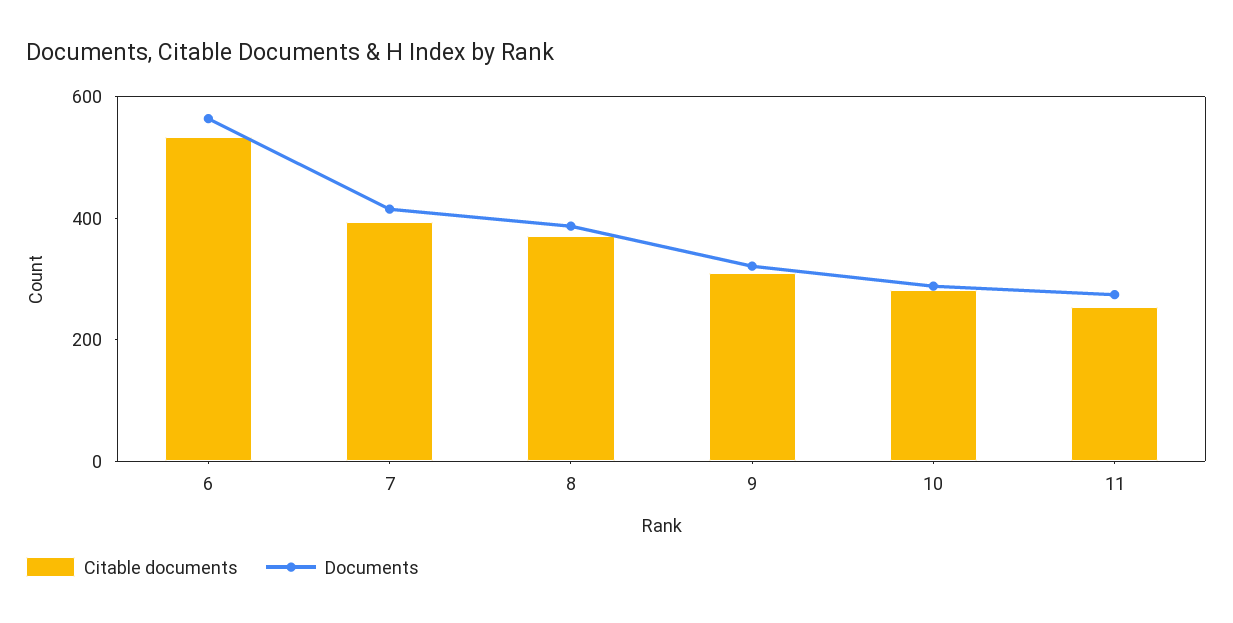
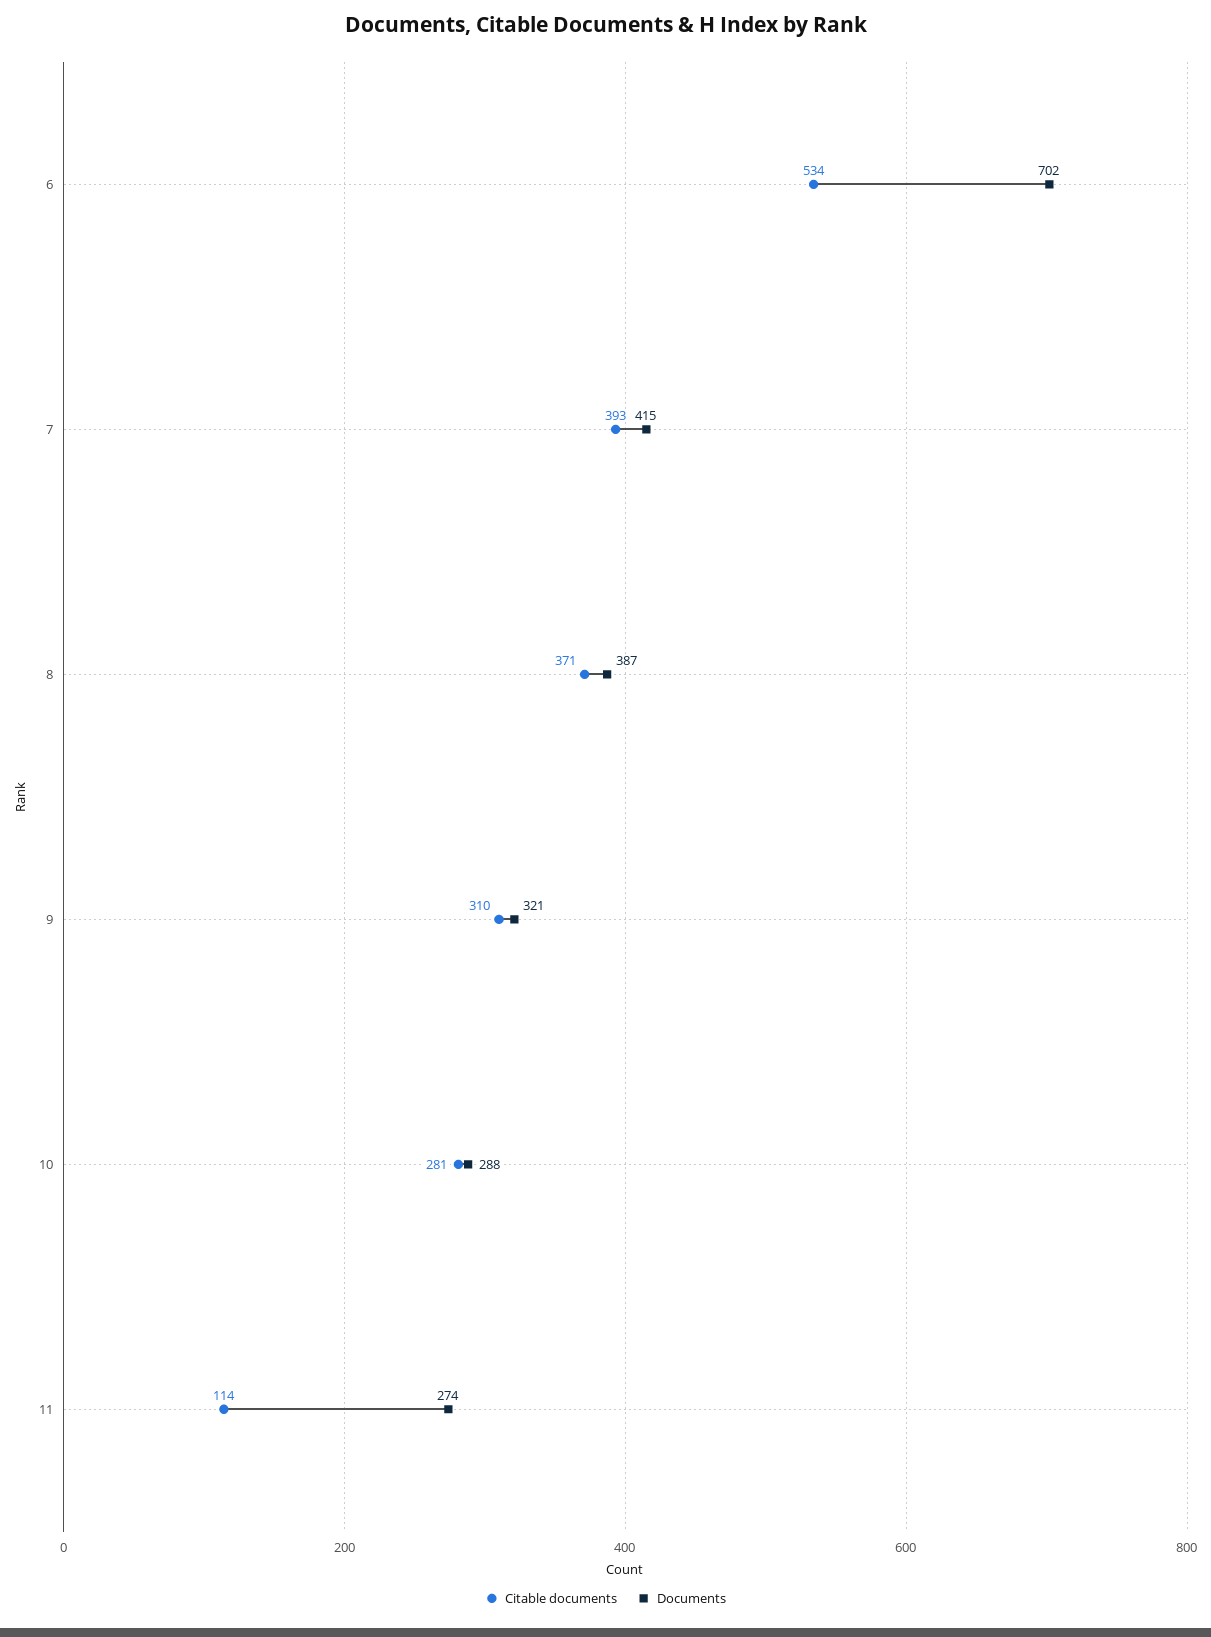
Documents, 6: 550 -> 702
Citable documents, 11: 250 -> 114

